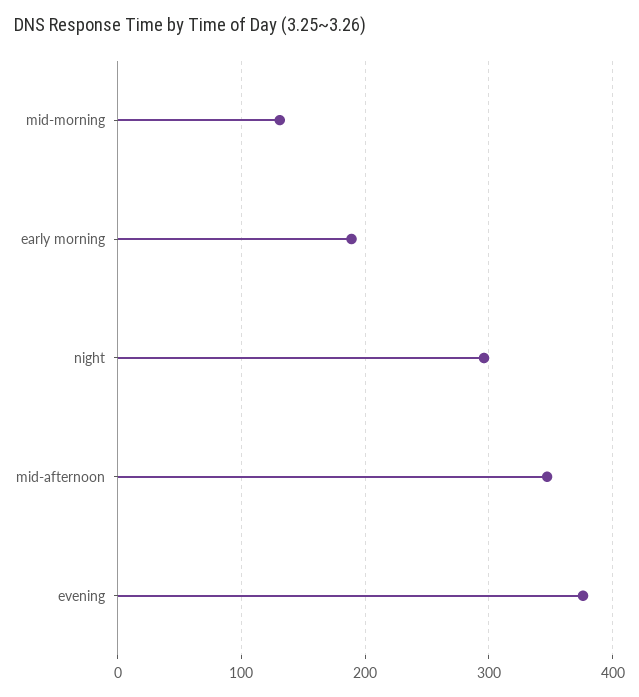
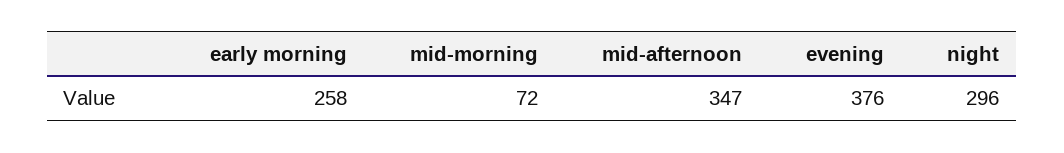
mid-morning: 130 -> 72
early morning: 190 -> 258

